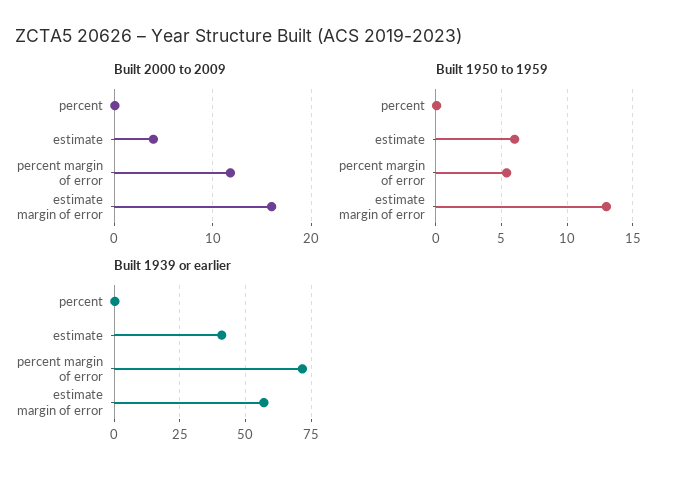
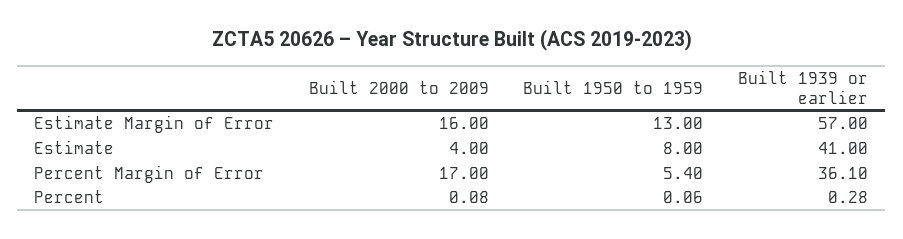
Built 2000 to 2009, percent margin of error: 12 -> 17
Built 1950 to 1959, estimate: 6 -> 8
Built 1939 or earlier, percent margin of error: 72.5 -> 36.1

